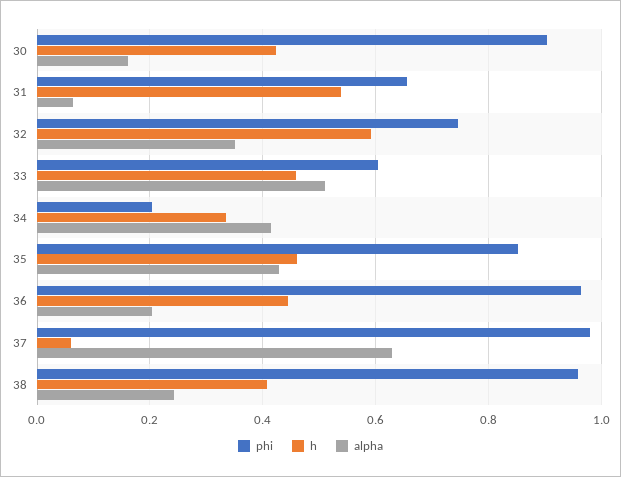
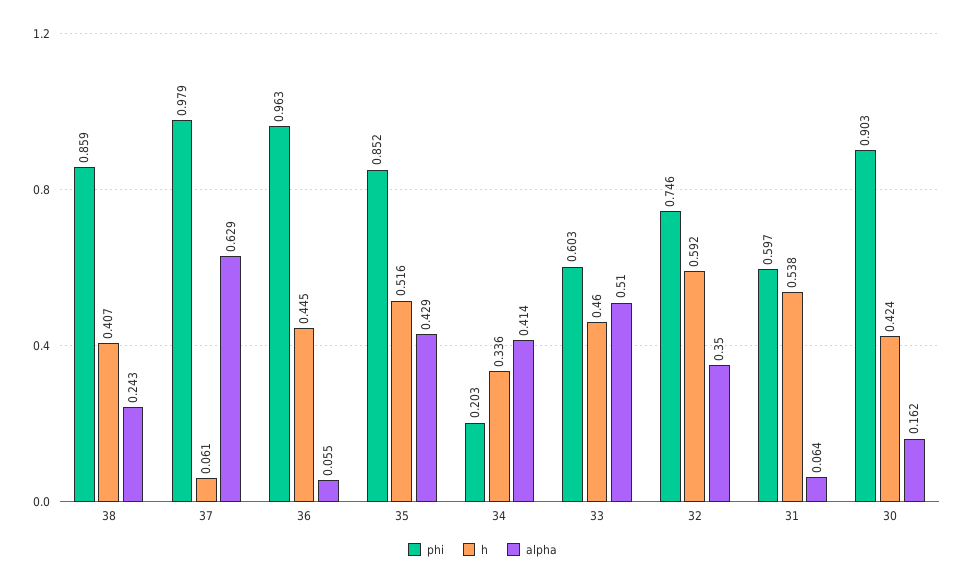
phi, 31: 0.66 -> 0.597
h, 35: 0.46 -> 0.516
alpha, 36: 0.2 -> 0.055
phi, 38: 0.96 -> 0.859

